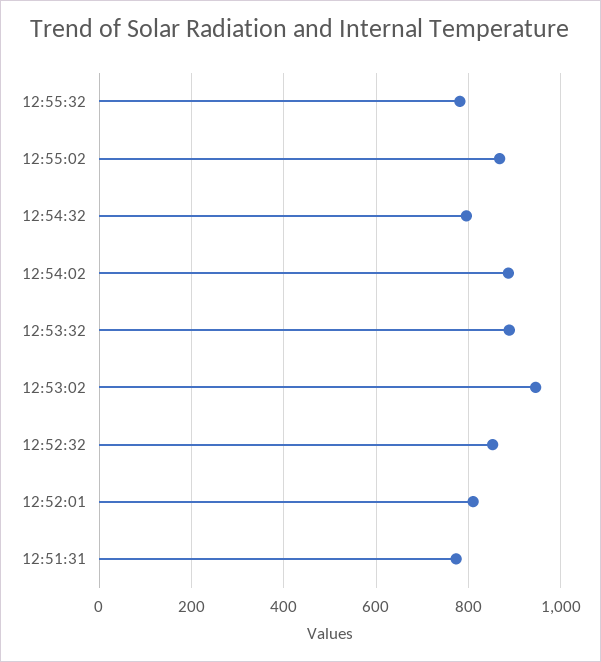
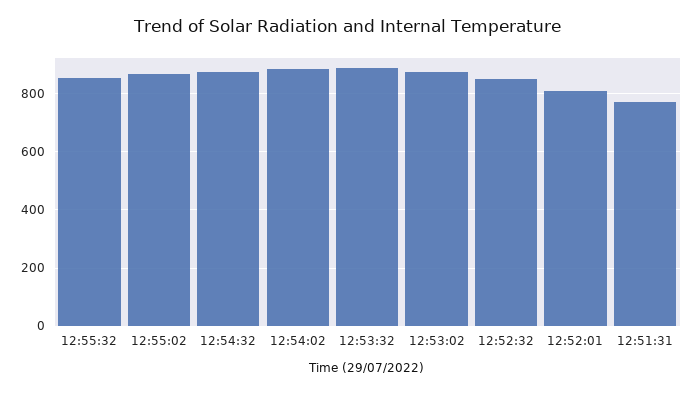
12:55:32: 780 -> 850
12:54:32: 800 -> 875
12:53:02: 940 -> 875

